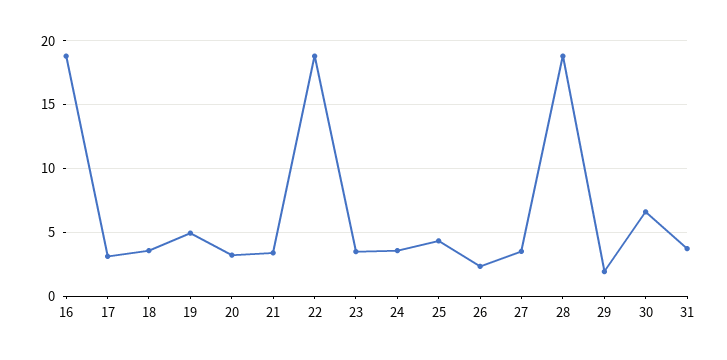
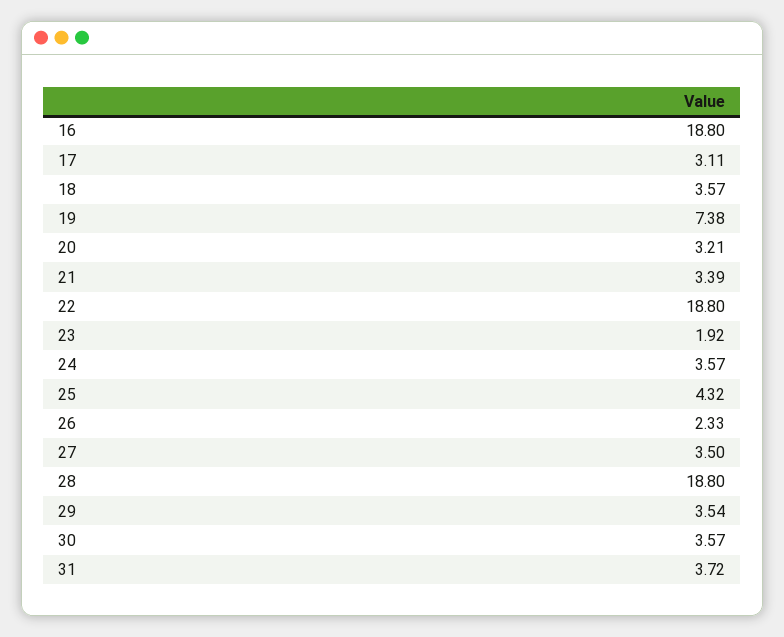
19: 5 -> 7.38
23: 3.5 -> 1.92
29: 2 -> 3.54
30: 6.5 -> 3.57

